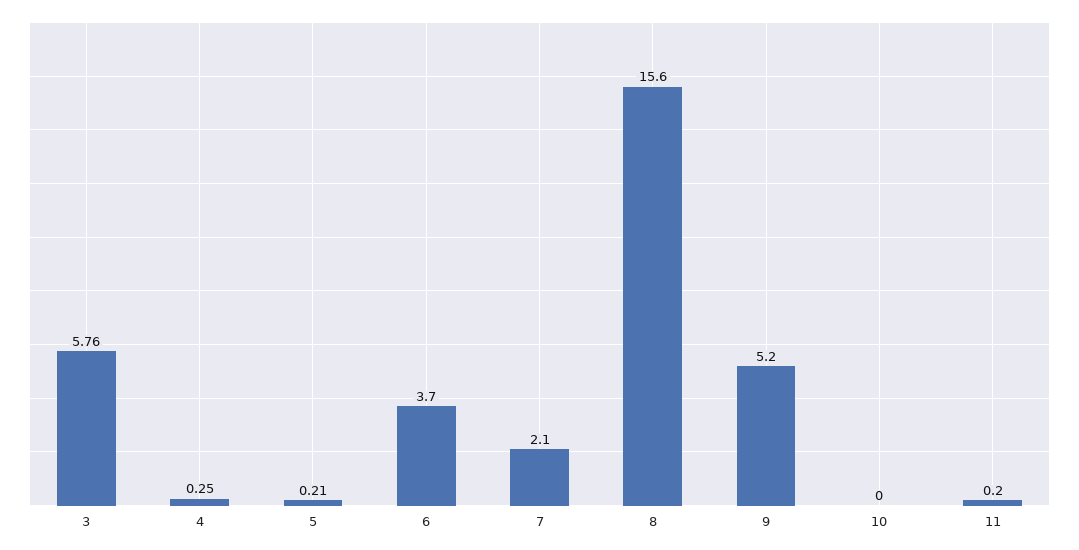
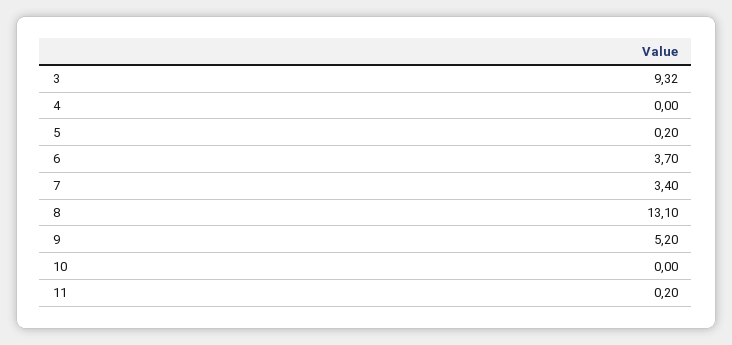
3: 5.76 -> 9.32
4: 0.25 -> 0
5: 0.21 -> 0.2
7: 2.1 -> 3.4
8: 15.6 -> 13.1

